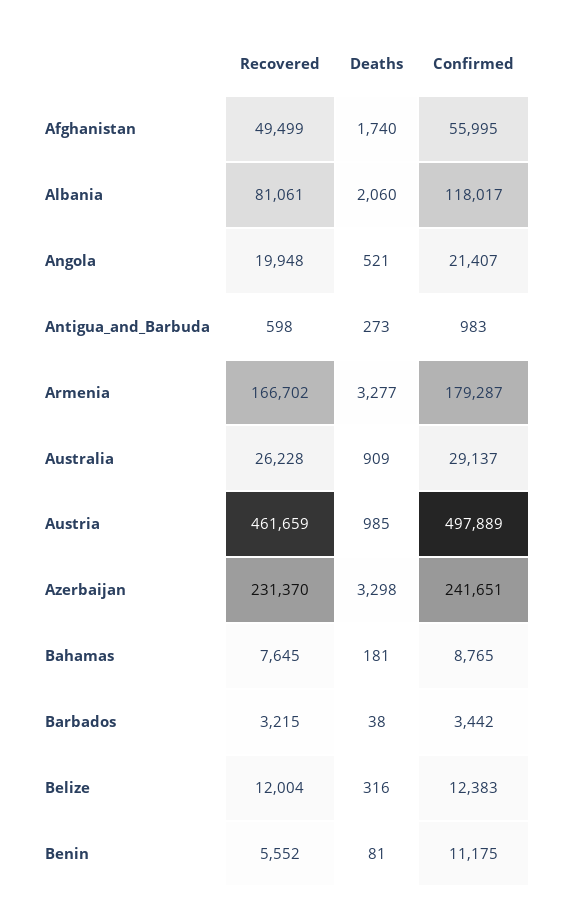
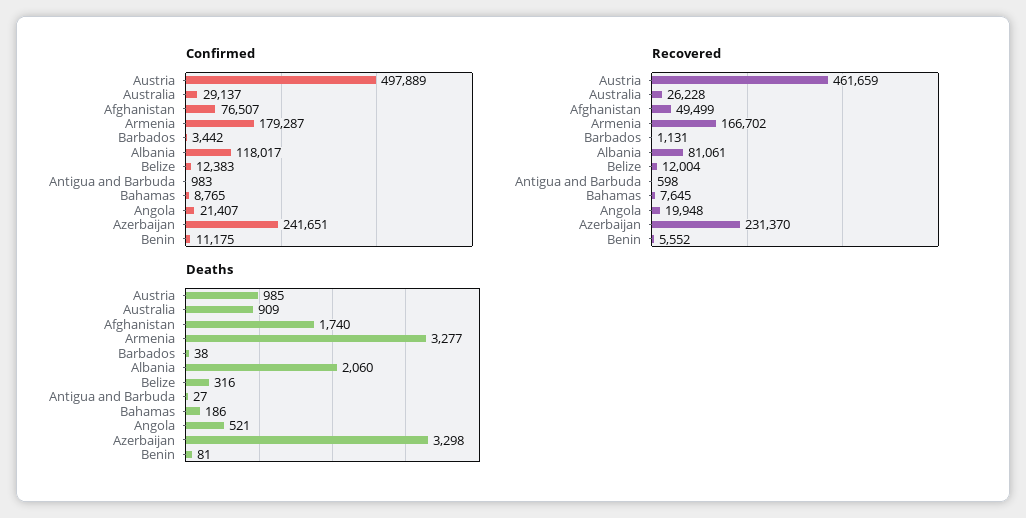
Confirmed, Afghanistan: 55995 -> 76507
Deaths, Antigua_and_Barbuda: 273 -> 27
Deaths, Bahamas: 181 -> 186
Recovered, Barbados: 3215 -> 1131

